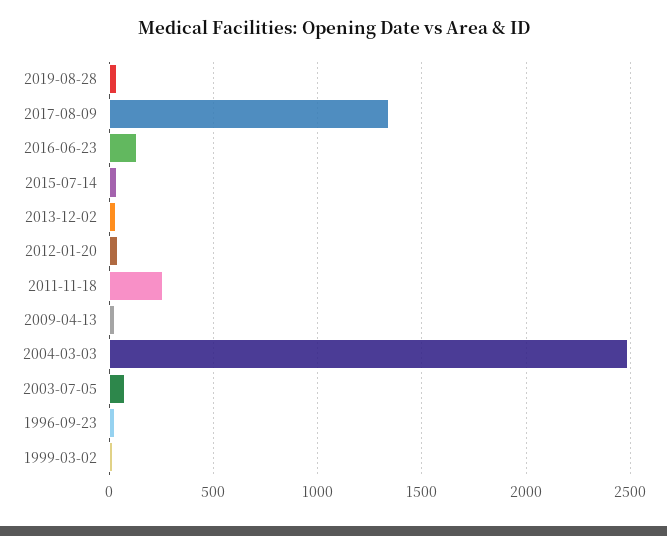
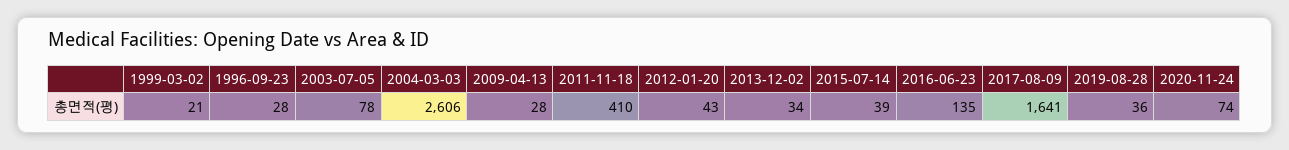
2017-08-09: 1350 -> 1641
2011-11-18: 250 -> 410
2004-03-03: 2500 -> 2606
2020-11-24: none -> 74

